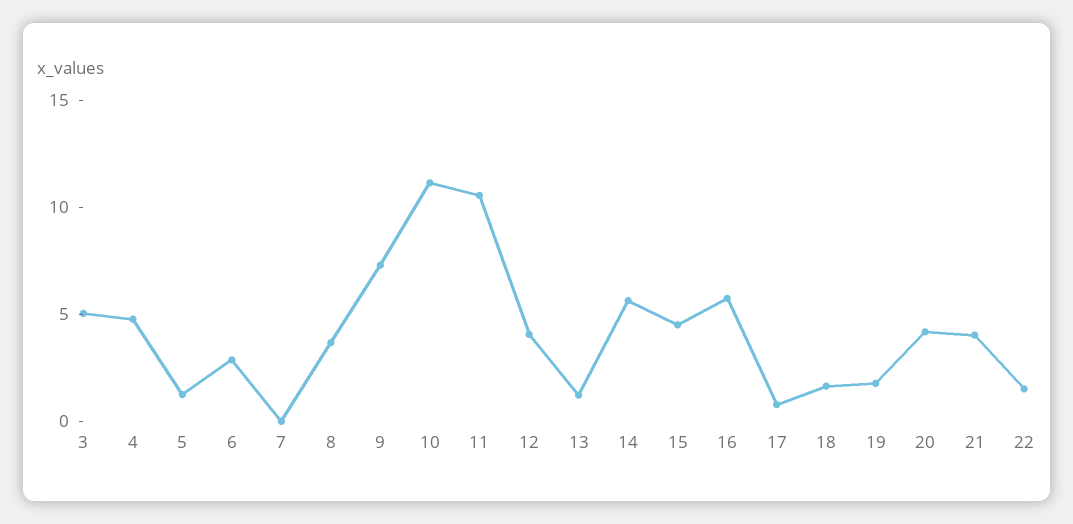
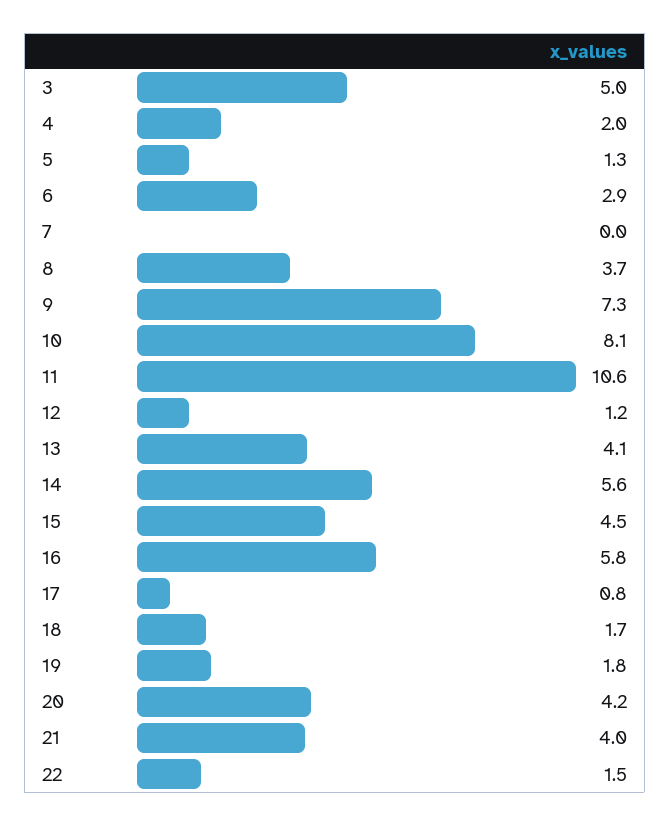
4: 5 -> 2
10: 11 -> 8.1
12: 4 -> 1.2
13: 1 -> 4.1

